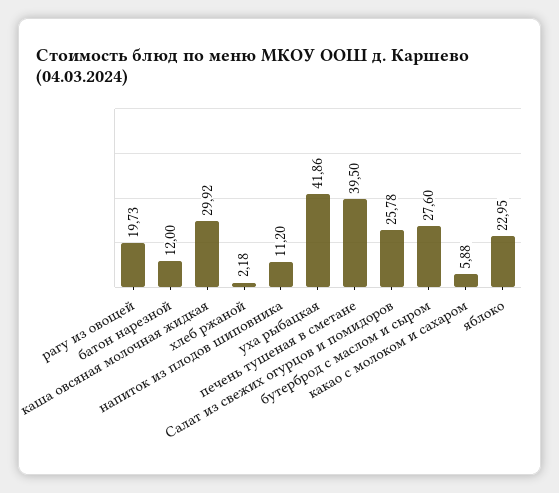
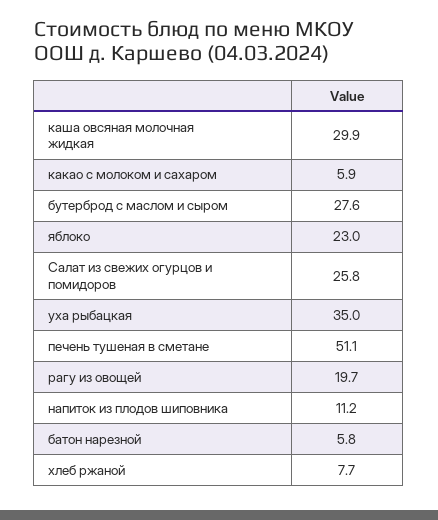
батон нарезной: 12 -> 5.8
хлеб ржаной: 2.18 -> 7.7
уха рыбацкая: 41.86 -> 35
печень тушеная в сметане: 39.5 -> 51.1

